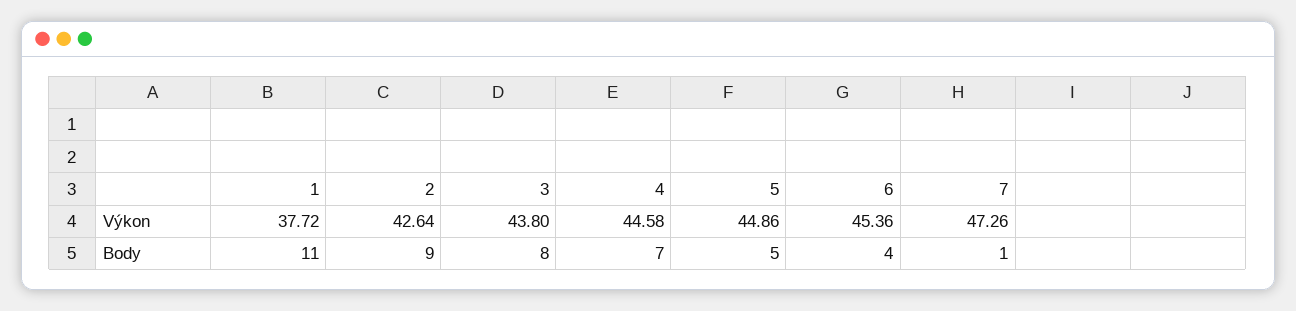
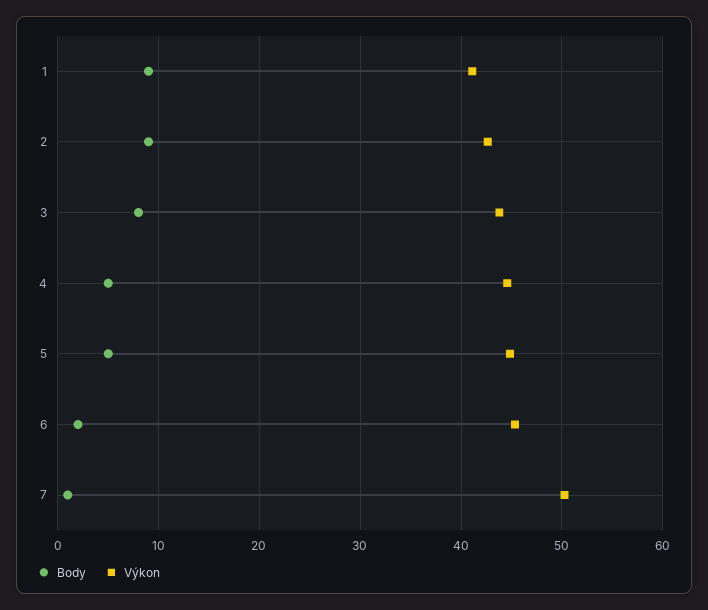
Výkon, 1: 37.72 -> 41
Výkon, 7: 47.26 -> 50
Body, 1: 11 -> 9
Body, 4: 7 -> 5
Body, 6: 4 -> 2

